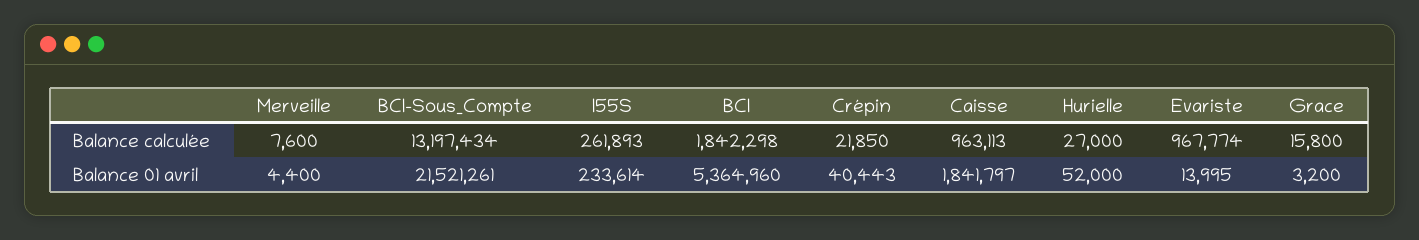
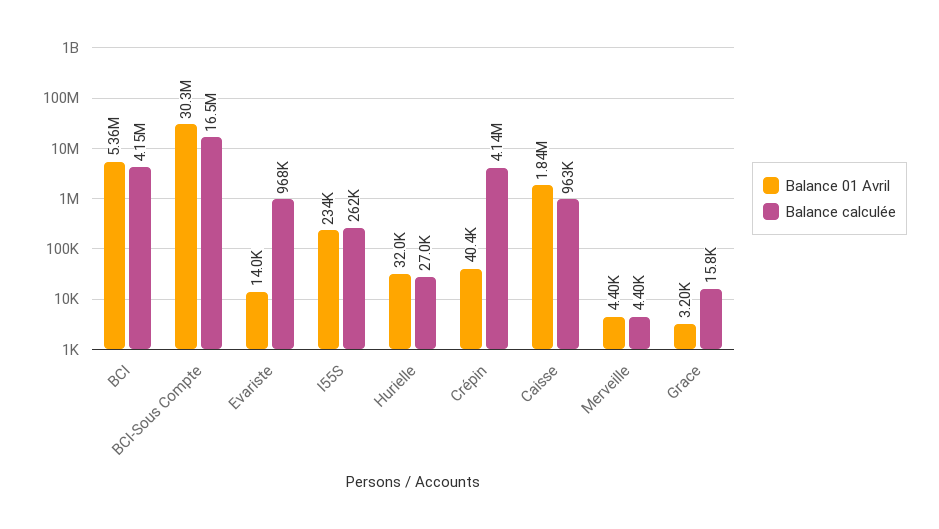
Balance calculée, Merveille: 7600 -> 4400
Balance calculée, BCI-Sous_Compte: 13197434 -> 16500000
Balance calculée, BCI: 1842298 -> 4150000
Balance calculée, Crépin: 21850 -> 4140000
Balance 01 avril, BCI-Sous_Compte: 21521261 -> 30300000
Balance 01 avril, Hurielle: 52000 -> 32000

